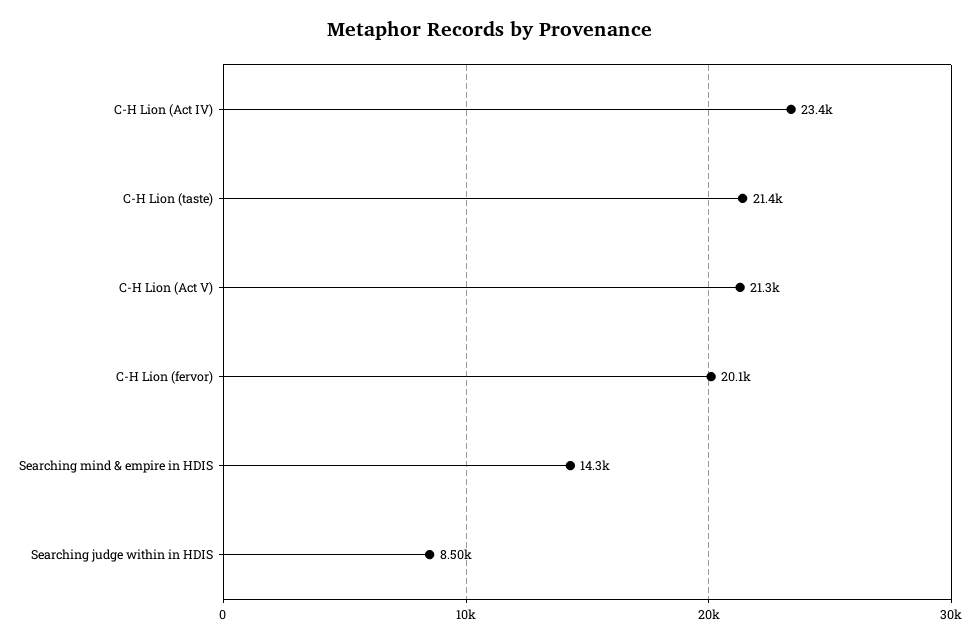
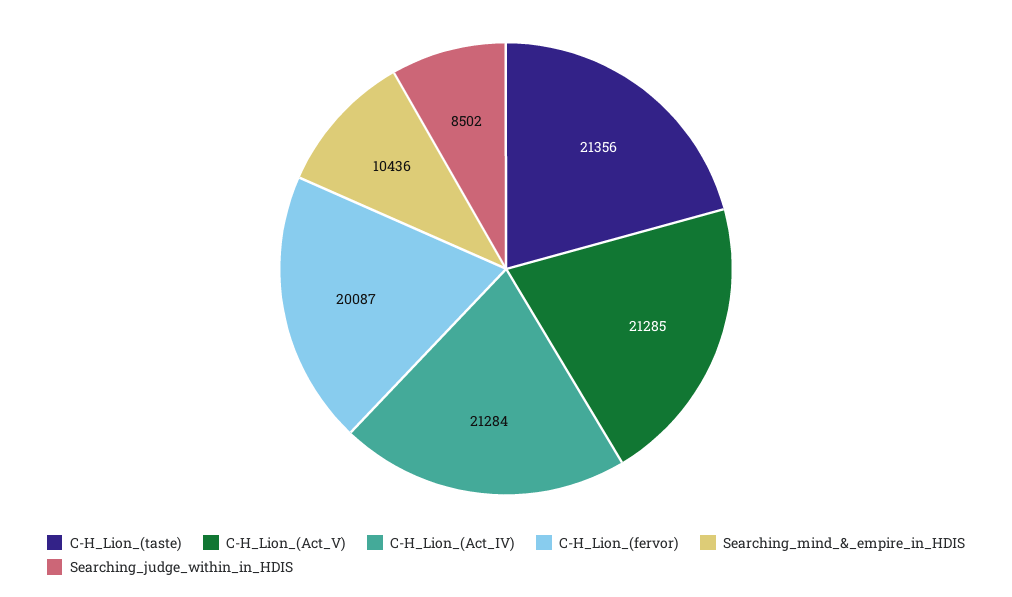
C-H Lion (Act IV): 23400 -> 21284
Searching mind & empire in HDIS: 14300 -> 10436

